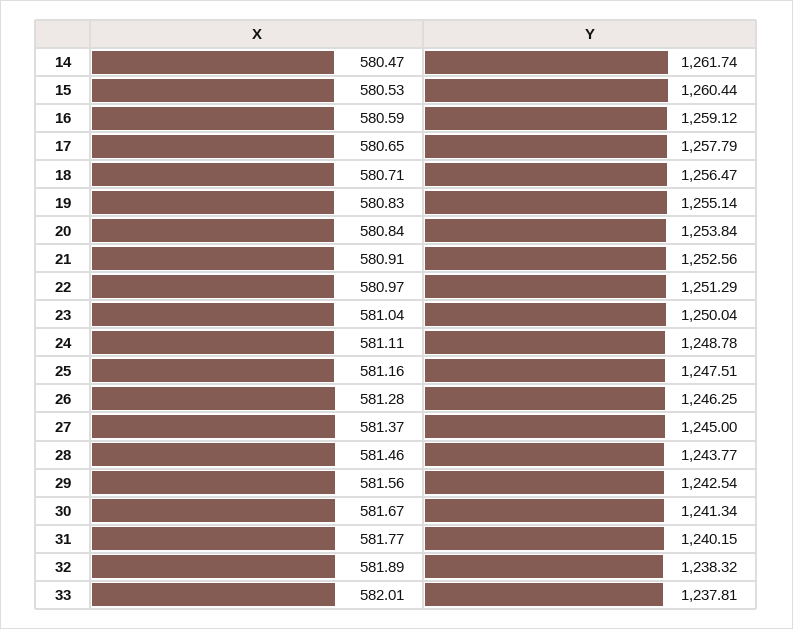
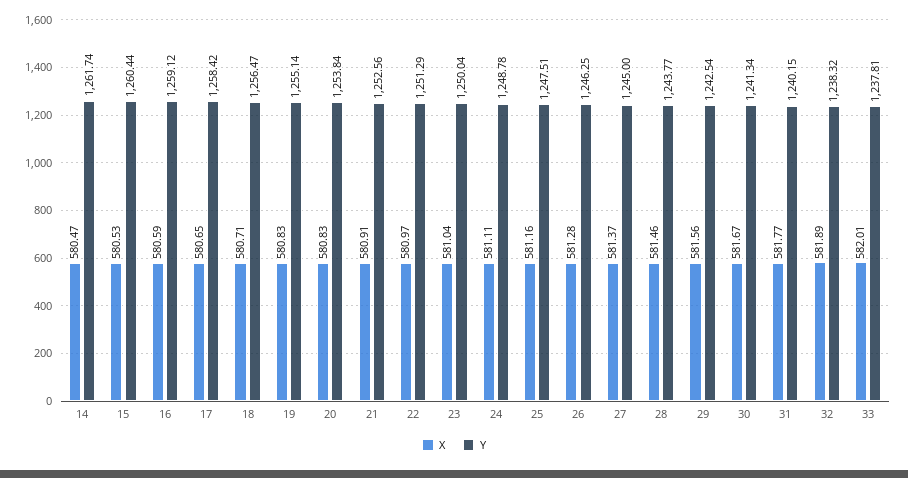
Y, 17: 1257.79 -> 1258.42
X, 20: 580.84 -> 580.83

